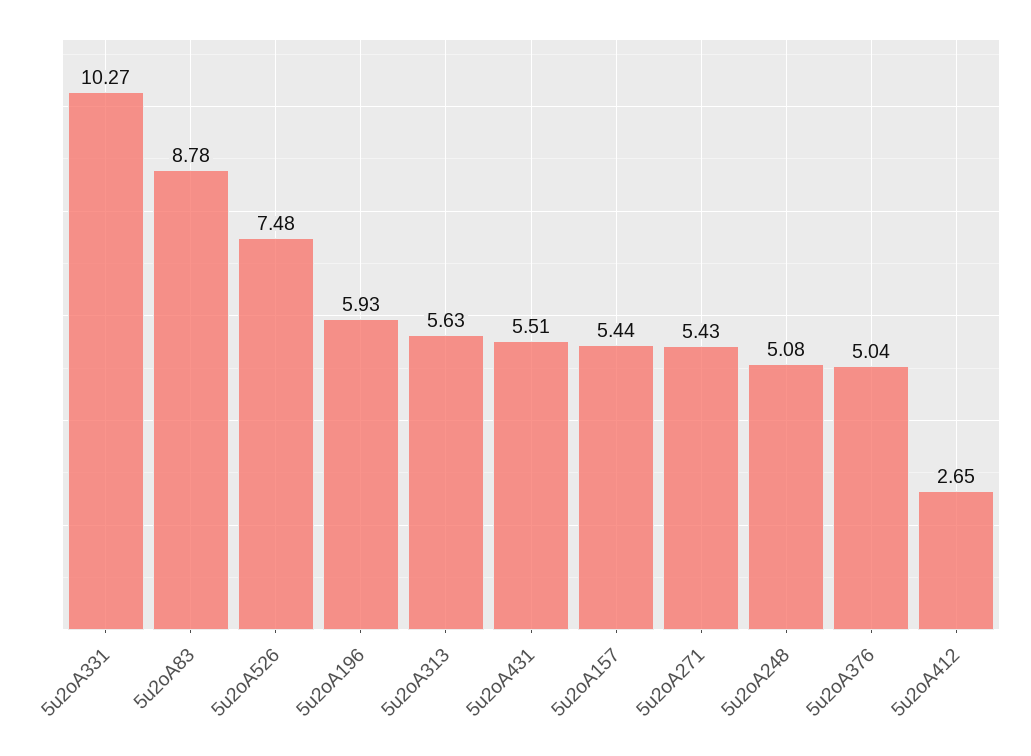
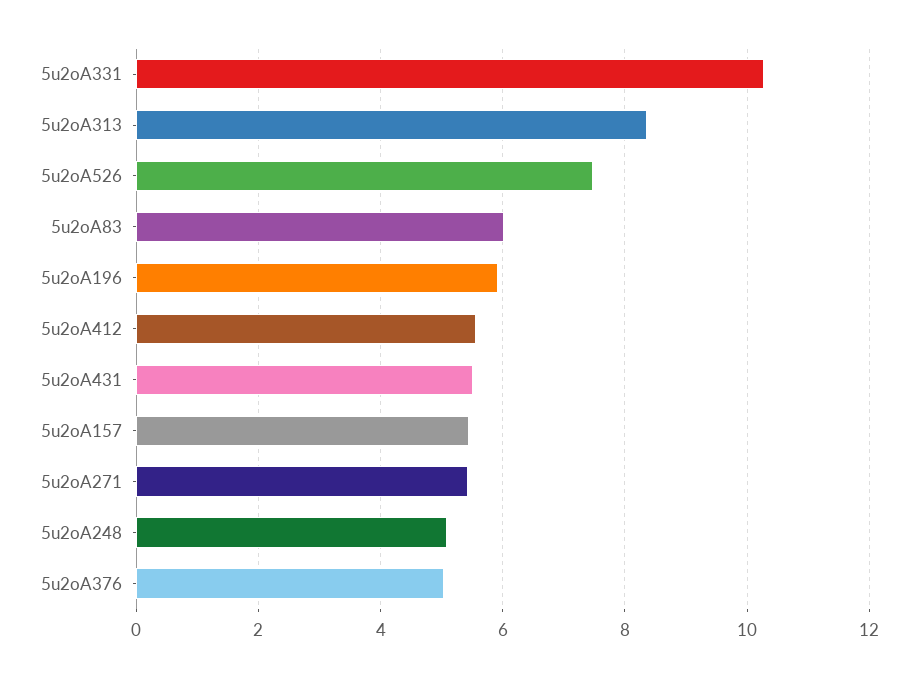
5u2oA83: 8.78 -> 6
5u2oA313: 5.63 -> 8.4
5u2oA412: 2.65 -> 5.6

